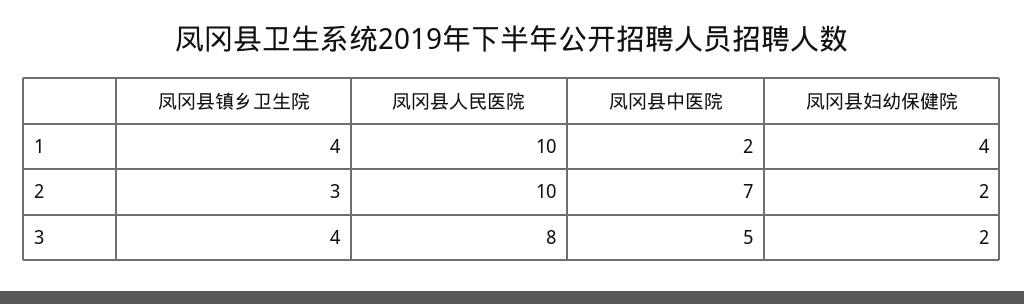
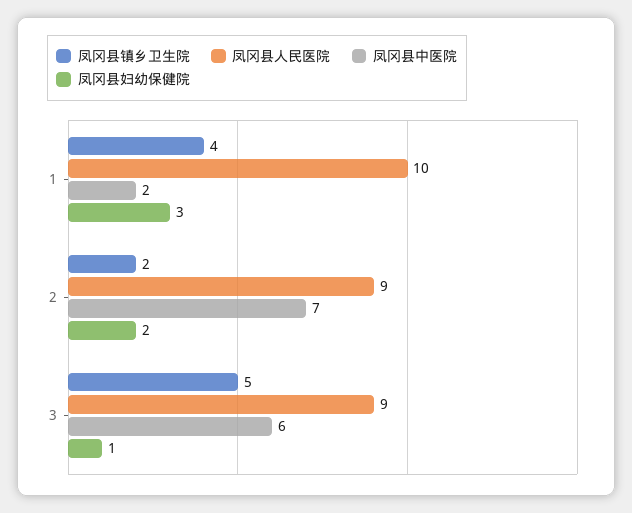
凤冈县妇幼保健院, 1: 4 -> 3
凤冈县镇乡卫生院, 2: 3 -> 2
凤冈县人民医院, 2: 10 -> 9
凤冈县镇乡卫生院, 3: 4 -> 5
凤冈县人民医院, 3: 8 -> 9
凤冈县中医院, 3: 5 -> 6
凤冈县妇幼保健院, 3: 2 -> 1

